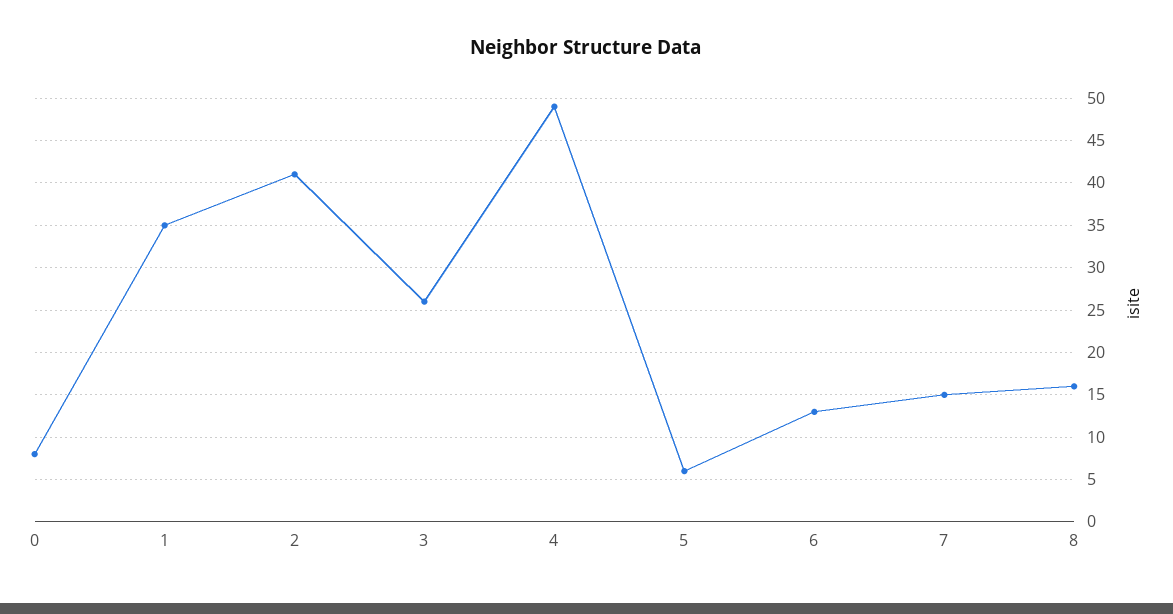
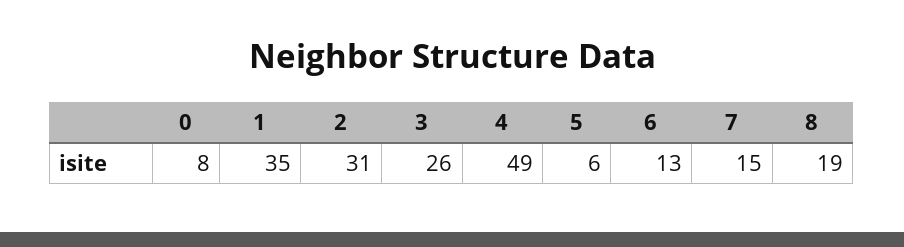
2: 41 -> 31
8: 16 -> 19

